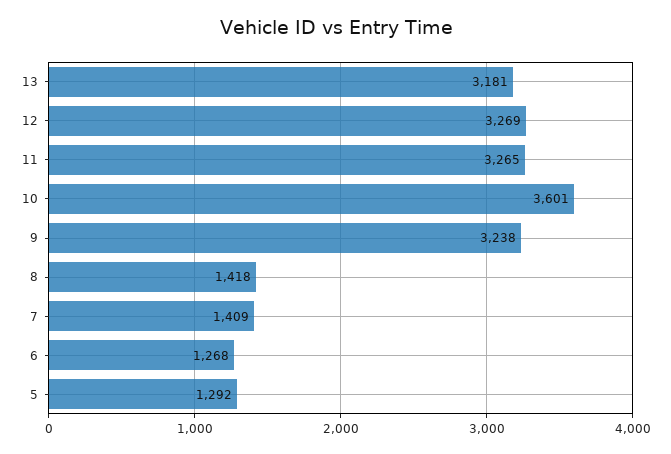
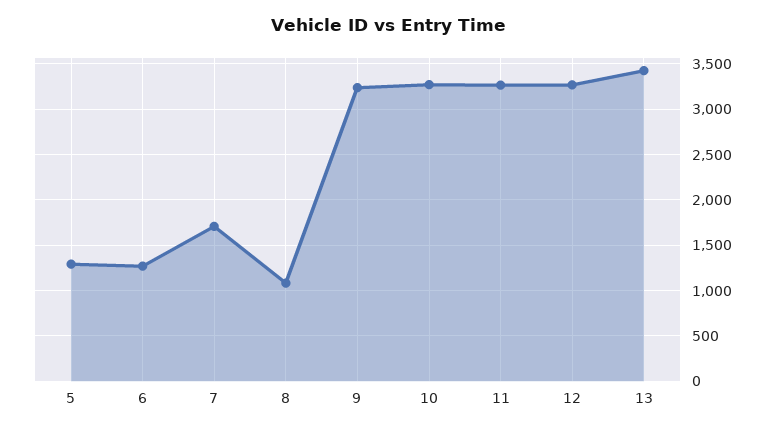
13: 3181 -> 3400
10: 3601 -> 3300
8: 1418 -> 1100
7: 1409 -> 1700

